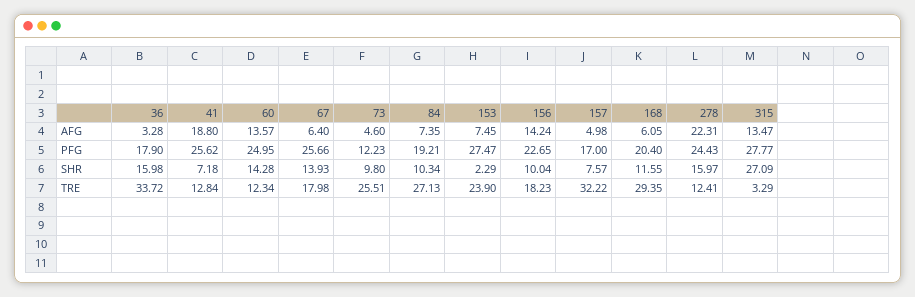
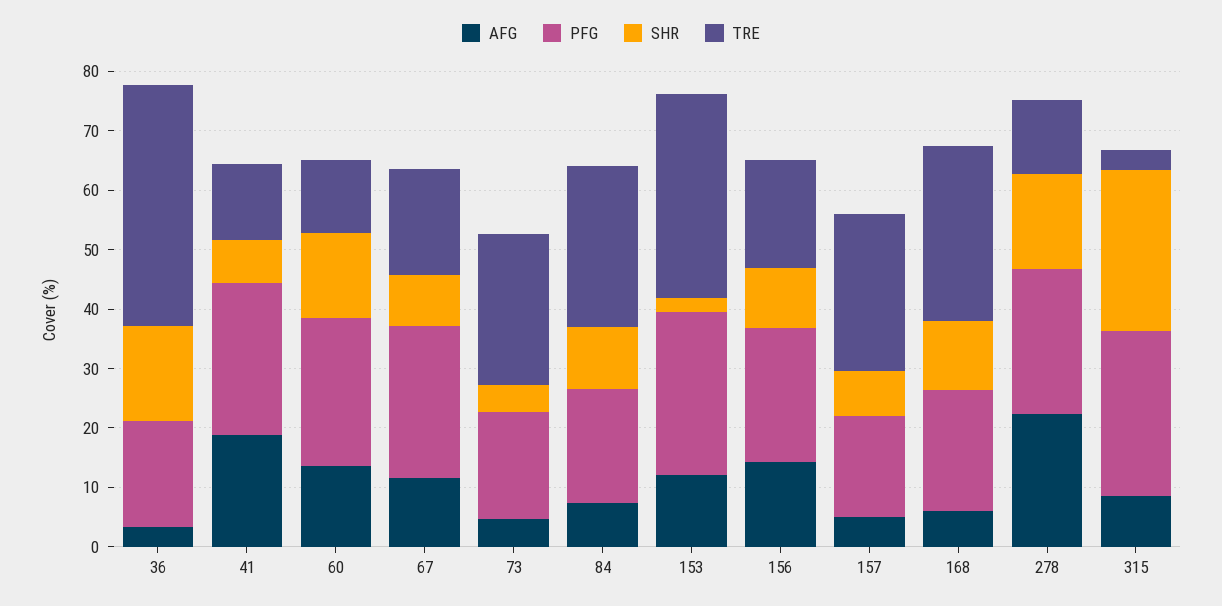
AFG, 67: 6.4 -> 12
AFG, 153: 7.45 -> 12
AFG, 315: 13.47 -> 8
PFG, 73: 12.23 -> 18
SHR, 67: 13.93 -> 8
SHR, 73: 9.8 -> 4
TRE, 36: 33.72 -> 40
TRE, 153: 23.9 -> 34
TRE, 157: 32.22 -> 26

